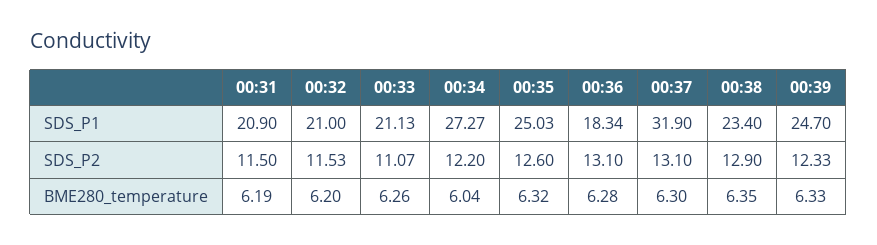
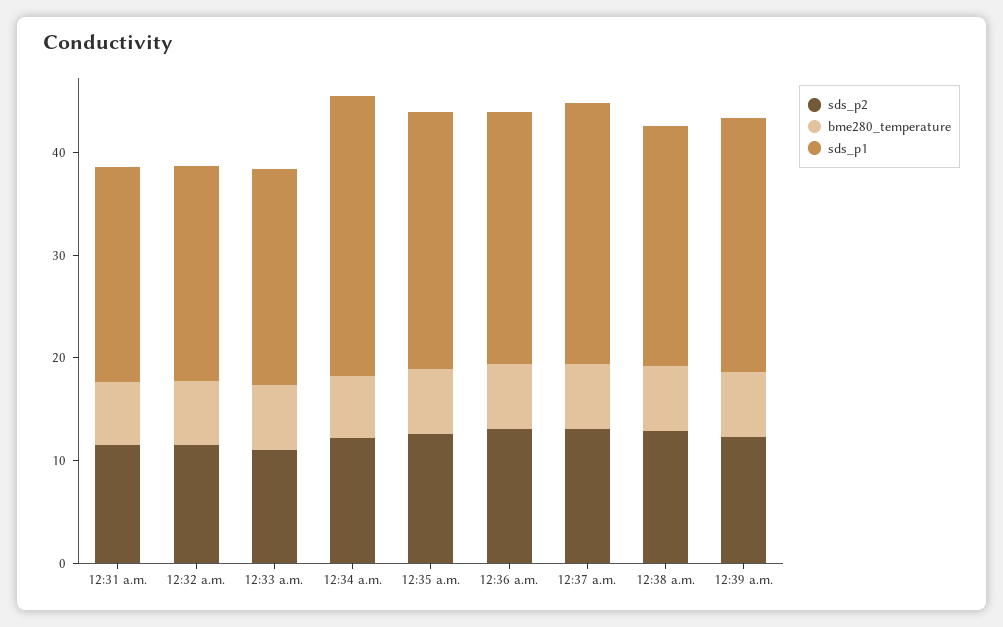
SDS_P1, 00:36: 18.34 -> 24
SDS_P1, 00:37: 31.9 -> 26

